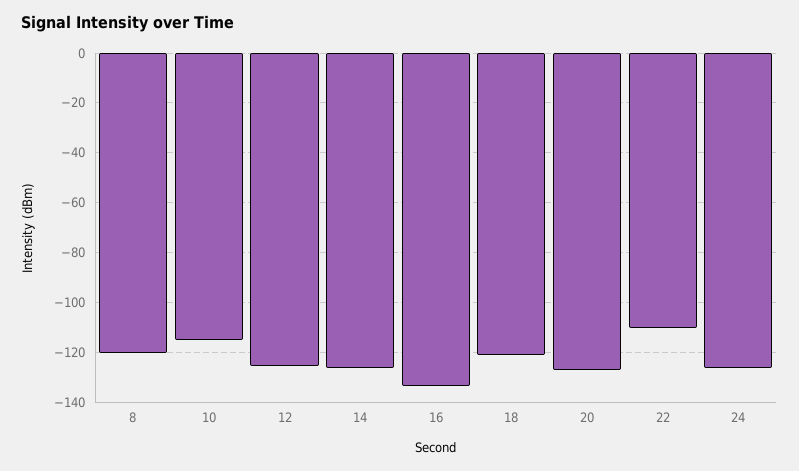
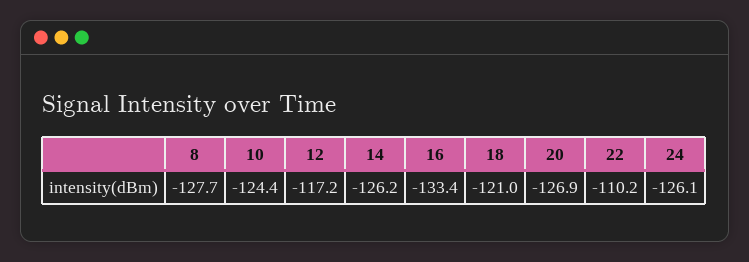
8: -120 -> -127.7
10: -115 -> -124.4
12: -125 -> -117.2

